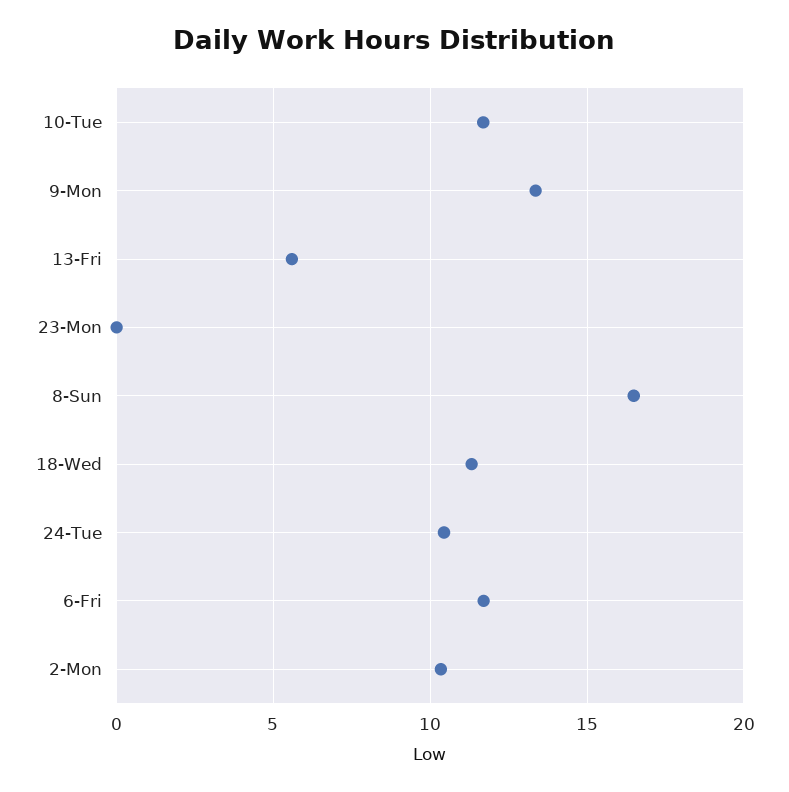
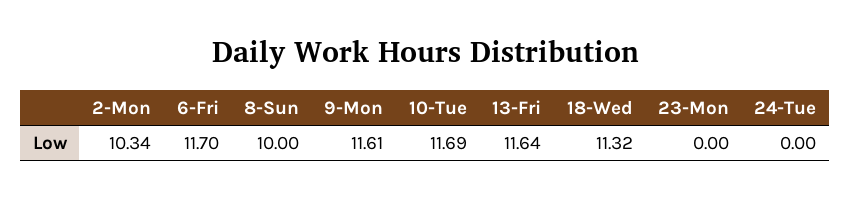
9-Mon: 13.5 -> 11.61
13-Fri: 5.5 -> 11.64
8-Sun: 16.5 -> 10
24-Tue: 10.5 -> 0

